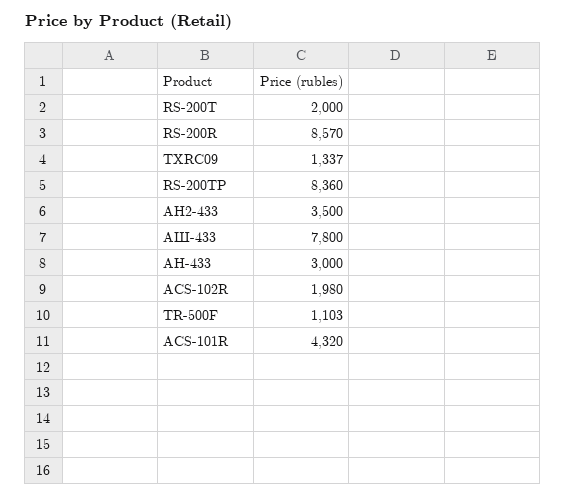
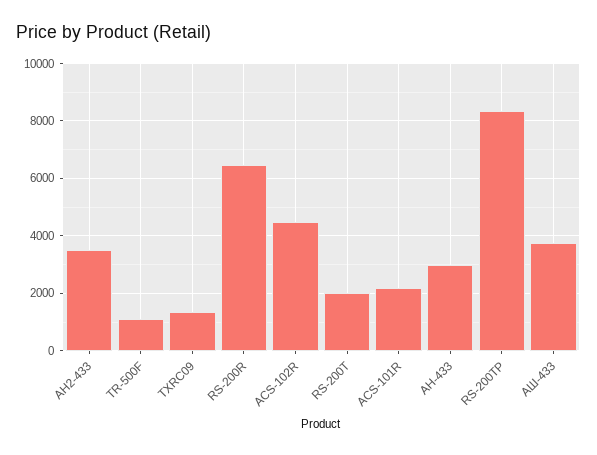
RS-200R: 8570 -> 6500
АШ-433: 7800 -> 3750
ACS-102R: 1980 -> 4500
ACS-101R: 4320 -> 2250

